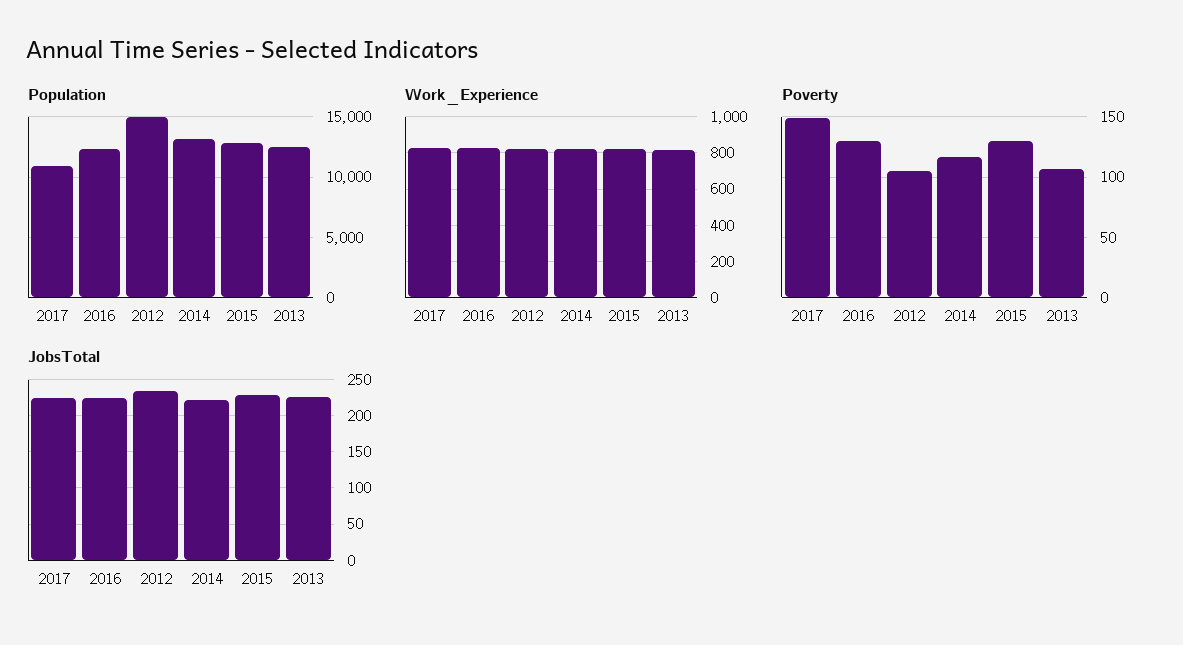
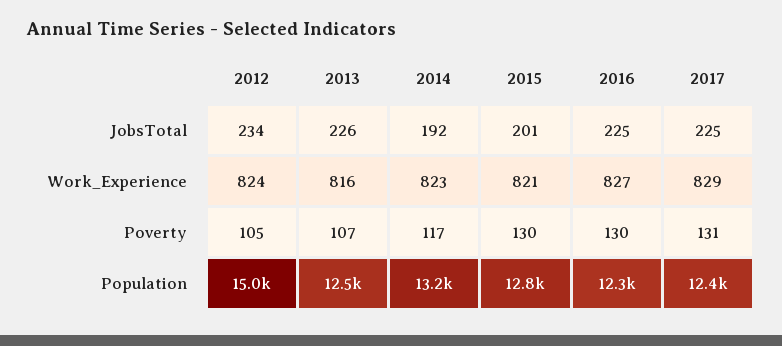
Population, 2017: 11000 -> 12400
Poverty, 2017: 150 -> 131
JobsTotal, 2014: 220 -> 192
JobsTotal, 2015: 230 -> 201

